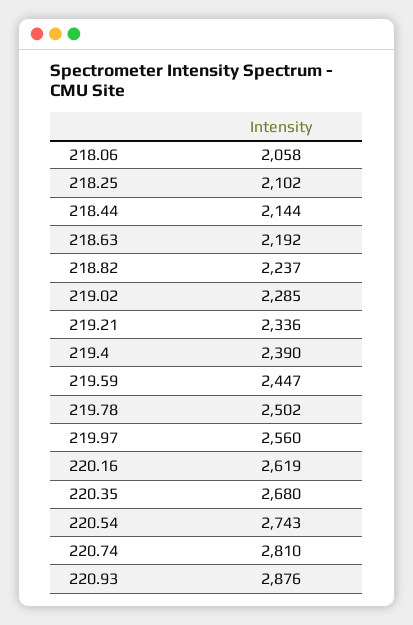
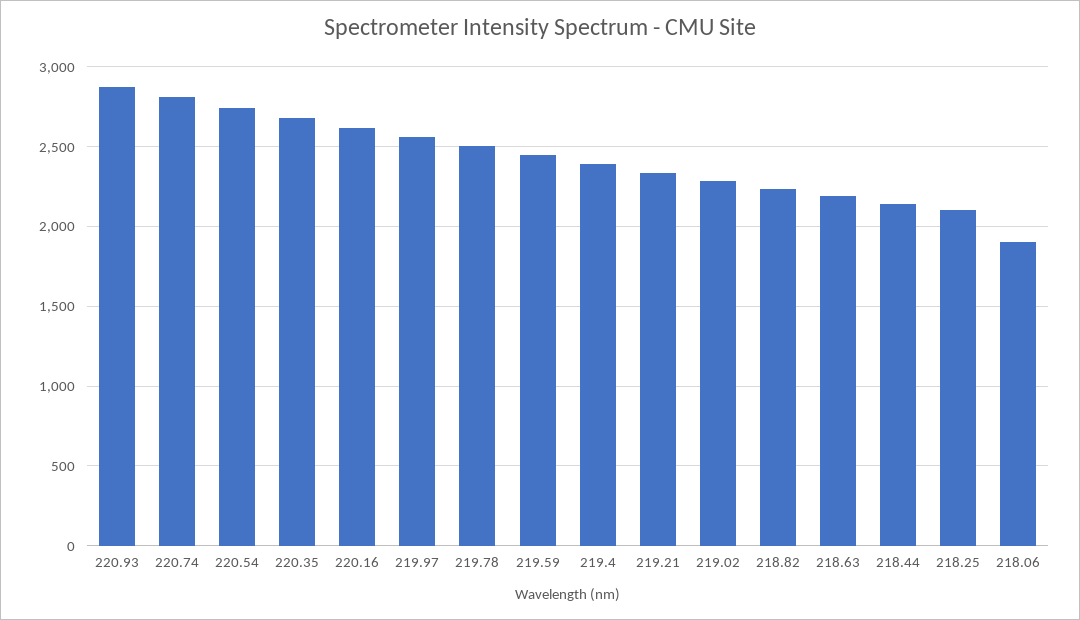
218.06: 2058 -> 1900

